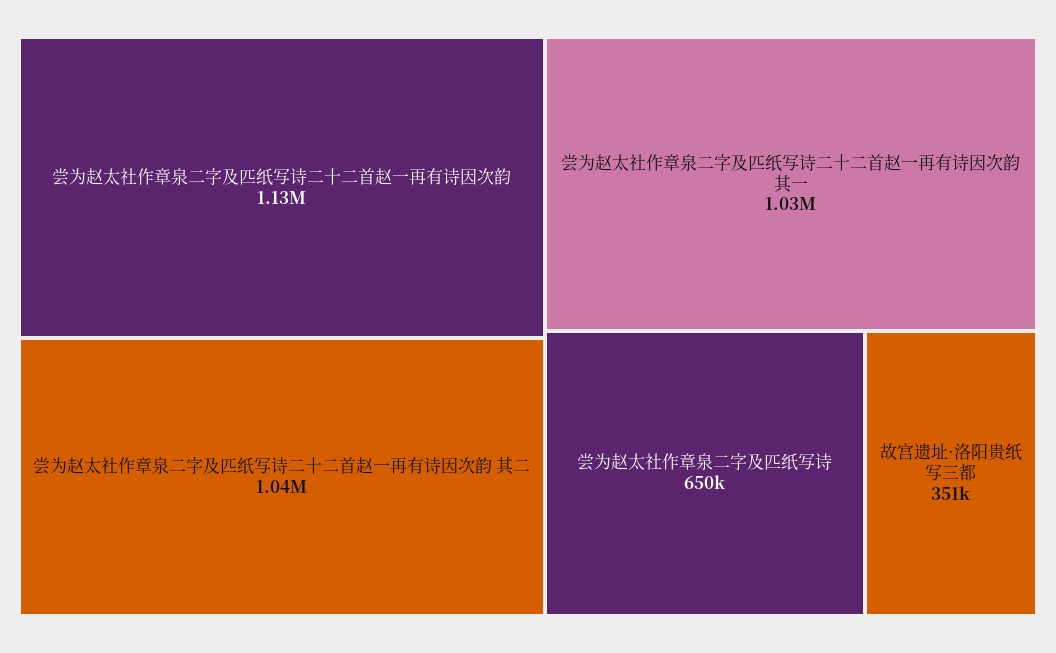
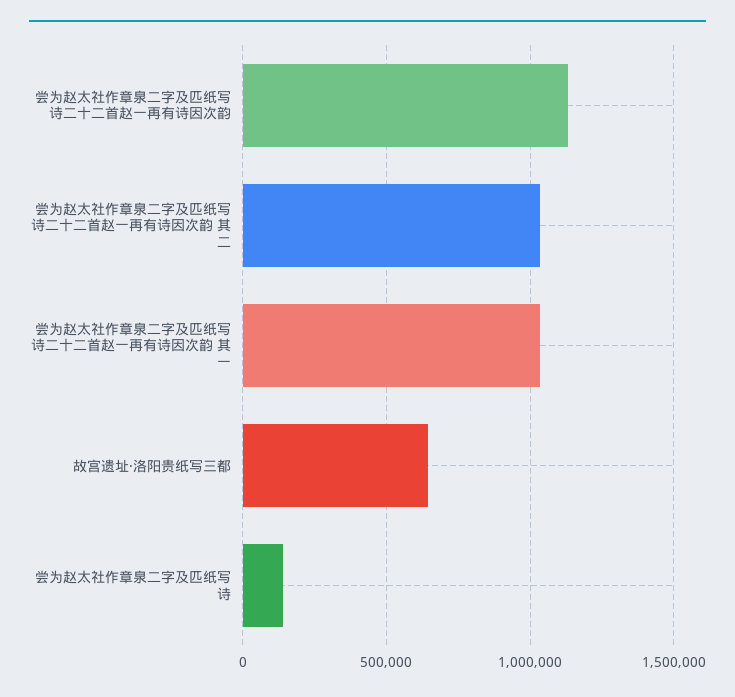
尝为赵太社作章泉二字及匹纸写诗: 650000 -> 150000
故宫遗址·洛阳贵纸写三都: 351000 -> 650000

